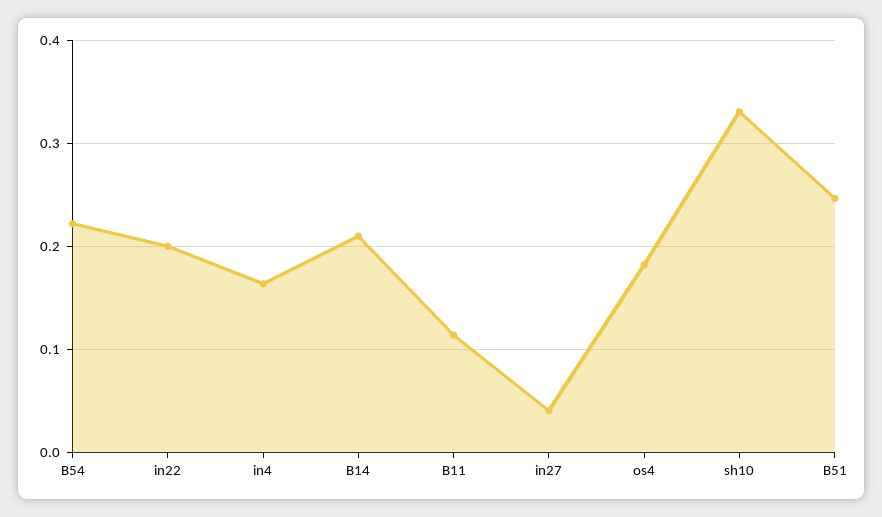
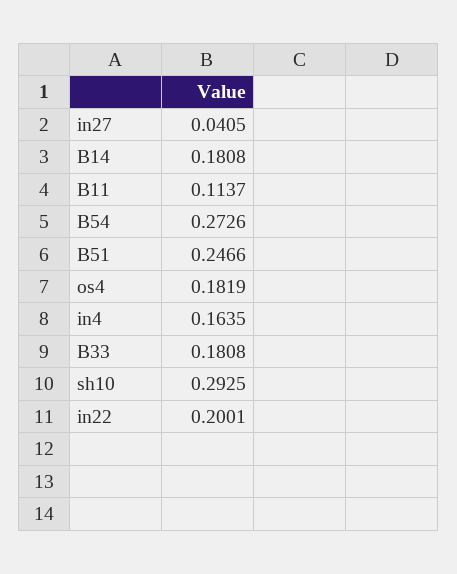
B54: 0.22 -> 0.2726
B14: 0.21 -> 0.1808
sh10: 0.33 -> 0.2925
B33: none -> 0.1808

